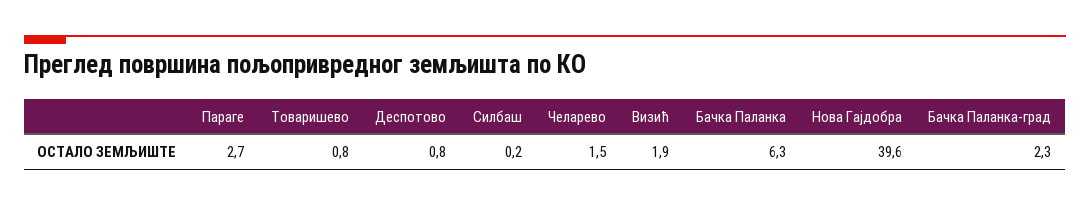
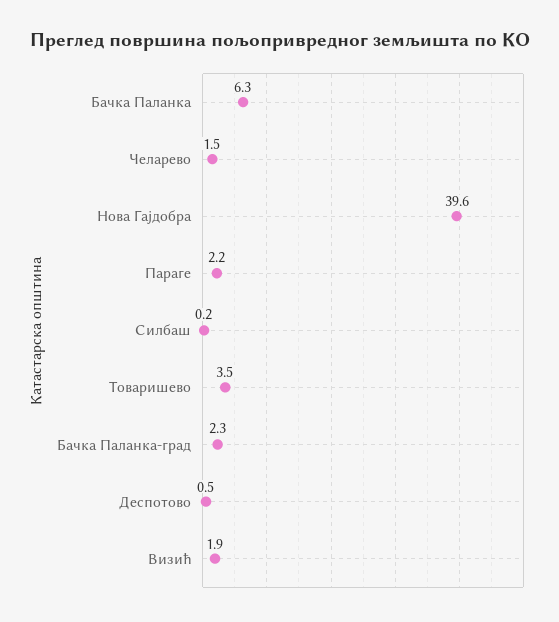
Параге: 2.7 -> 2.2
Товаришево: 0.8 -> 3.5
Деспотово: 0.8 -> 0.5

